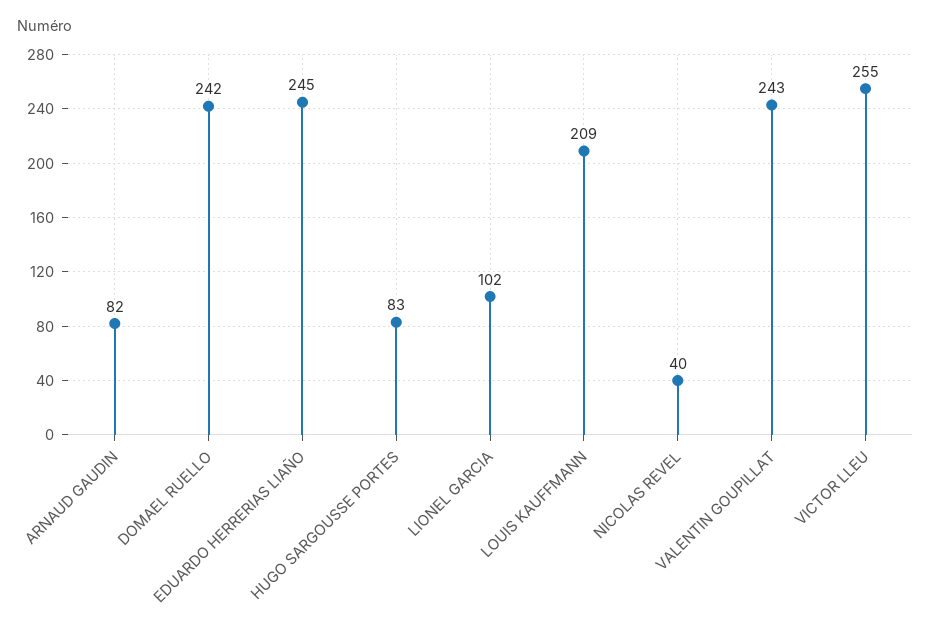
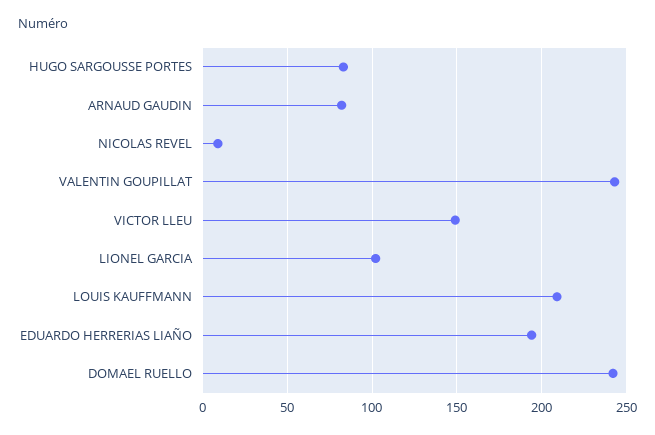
EDUARDO HERRERIAS LIAÑO: 245 -> 195
NICOLAS REVEL: 40 -> 10
VICTOR LLEU: 255 -> 150

